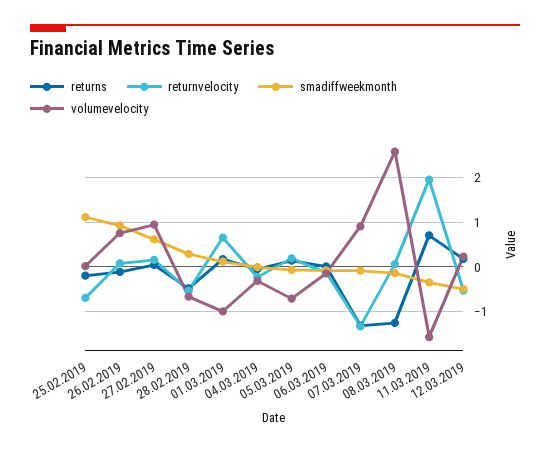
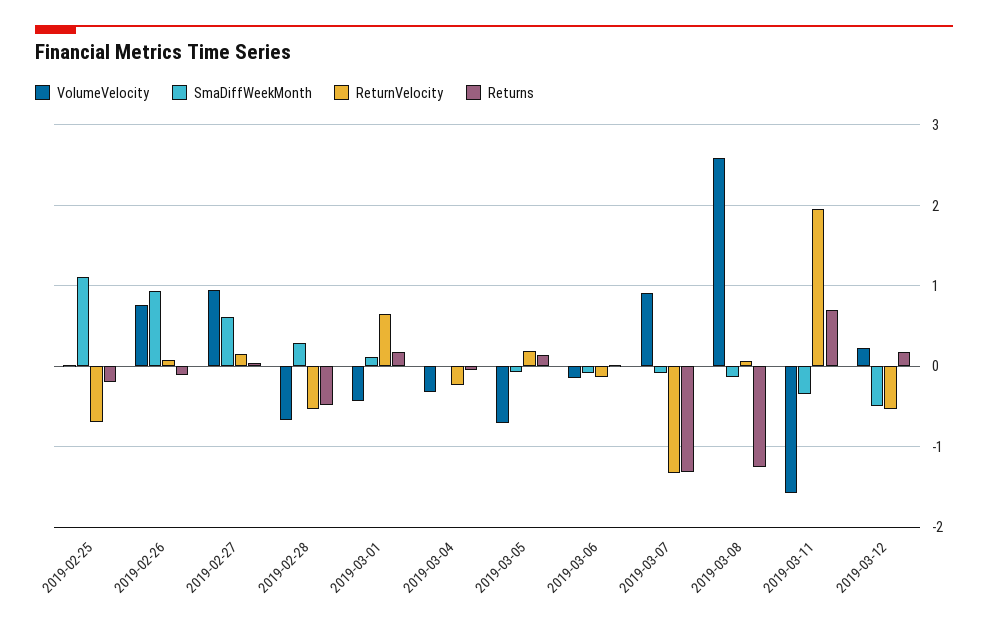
volumevelocity, 01.03.2019: -1 -> -0.4

